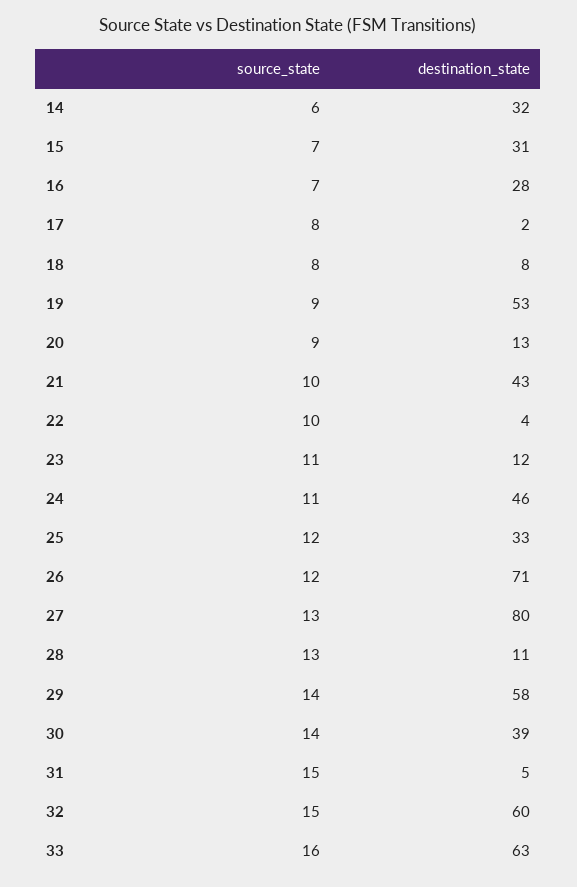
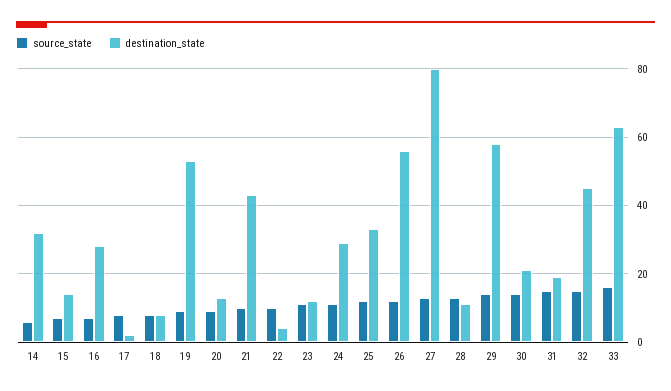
destination_state, 15: 31 -> 15
destination_state, 24: 46 -> 30
destination_state, 26: 71 -> 55
destination_state, 30: 39 -> 20
destination_state, 31: 5 -> 20
destination_state, 32: 60 -> 45

